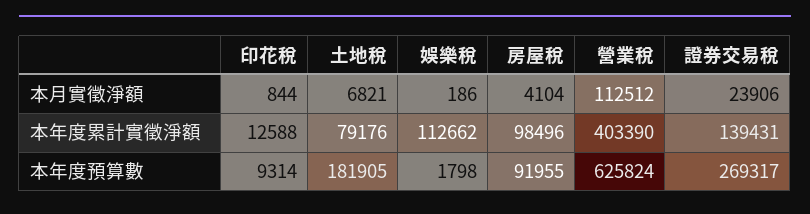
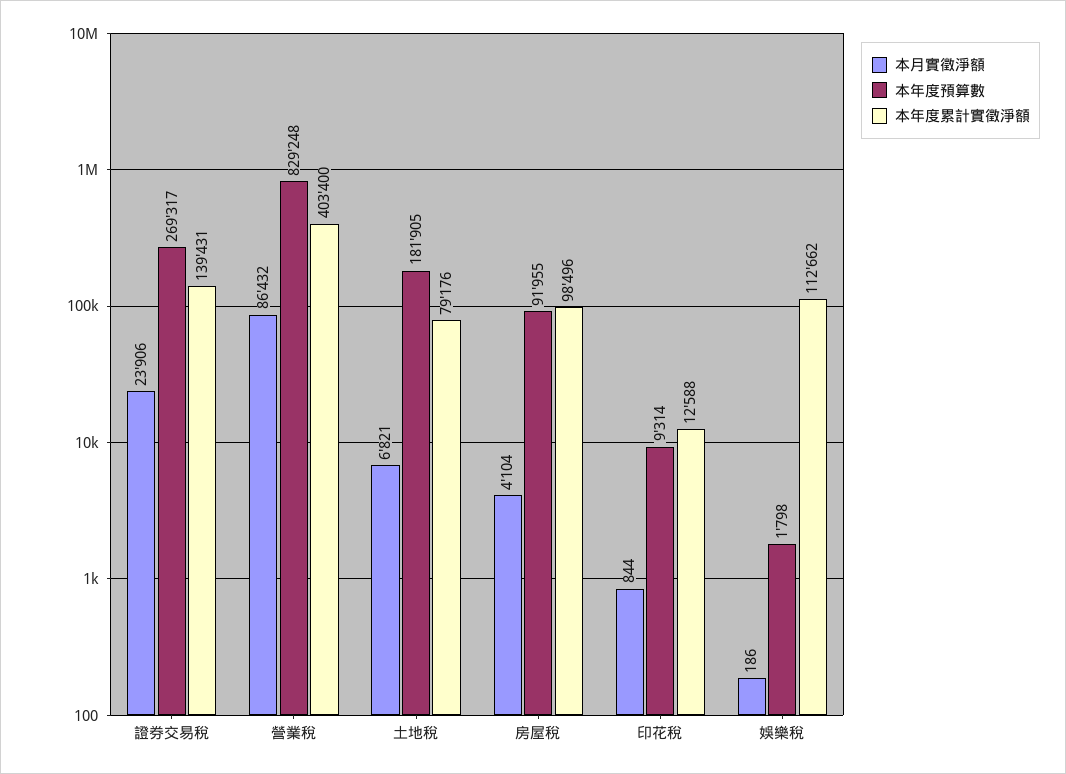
本月實徵淨額, 營業稅: 112512 -> 86432
本年度累計實徵淨額, 營業稅: 403390 -> 403400
本年度預算數, 營業稅: 625824 -> 829248

